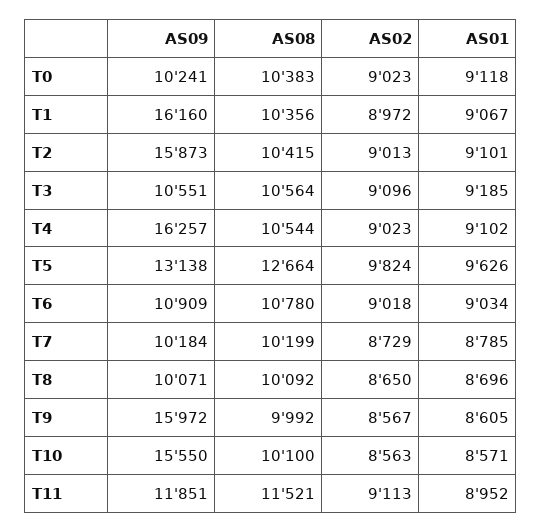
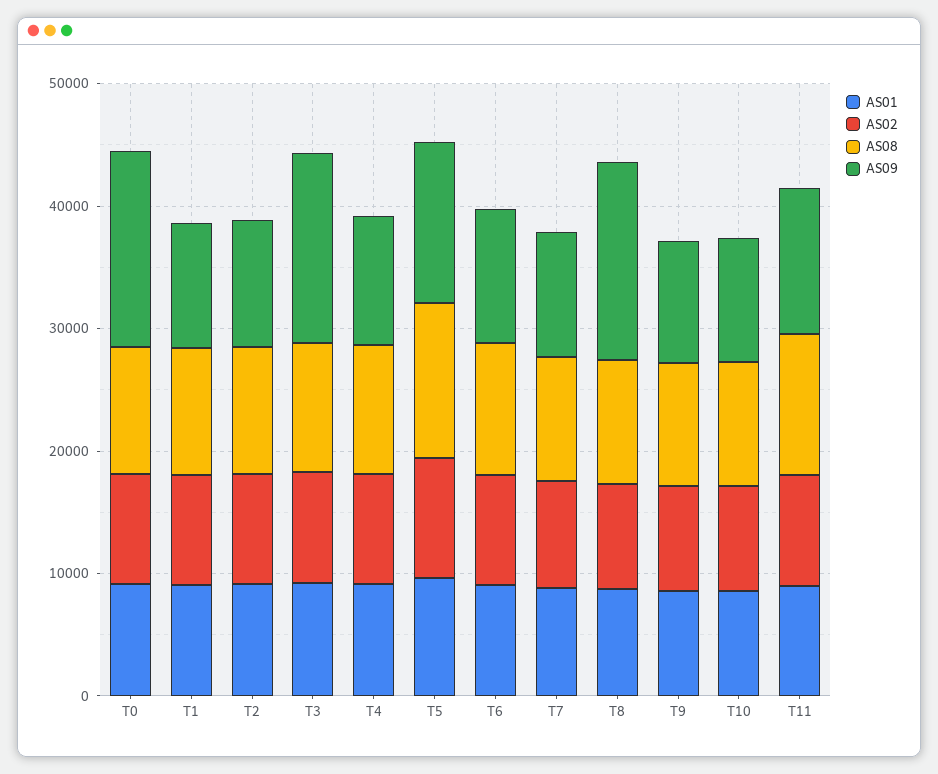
AS09, T0: 10241 -> 16000
AS09, T1: 16160 -> 10000
AS09, T2: 15873 -> 10000
AS09, T3: 10551 -> 16000
AS09, T4: 16257 -> 10000
AS09, T8: 10071 -> 16000
AS09, T9: 15972 -> 10000
AS09, T10: 15550 -> 10000

